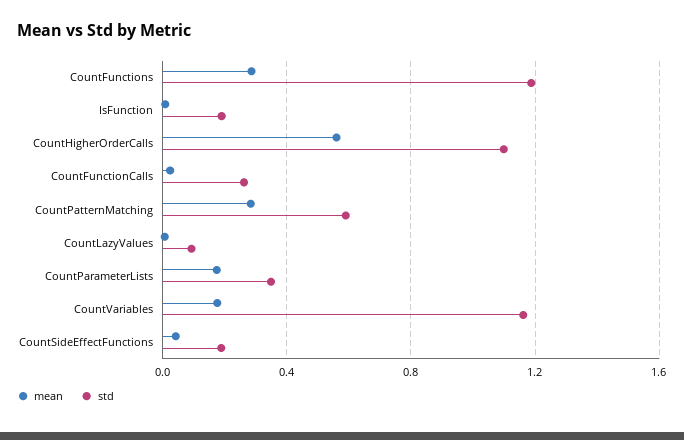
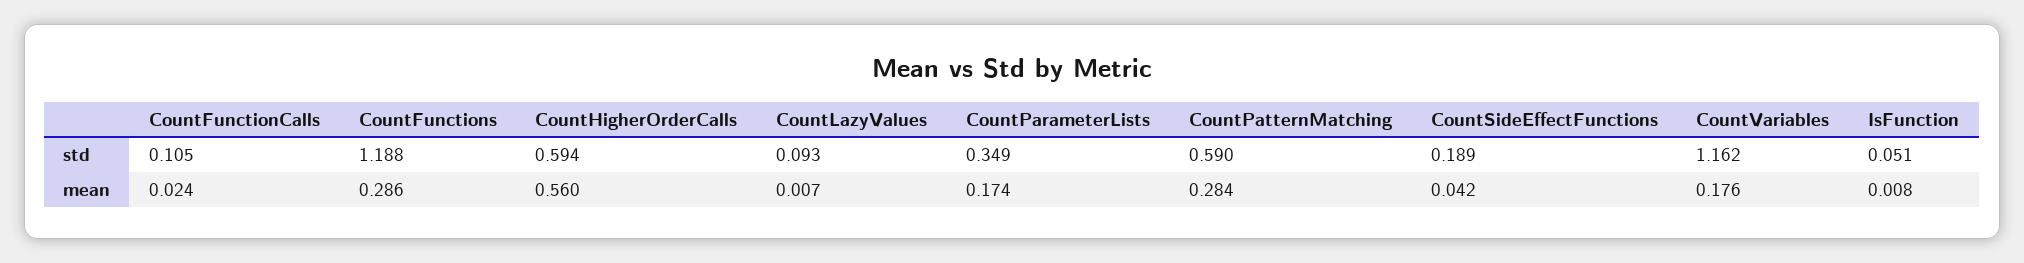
std, IsFunction: 0.2 -> 0.051
std, CountHigherOrderCalls: 1.1 -> 0.594
std, CountFunctionCalls: 0.25 -> 0.105

